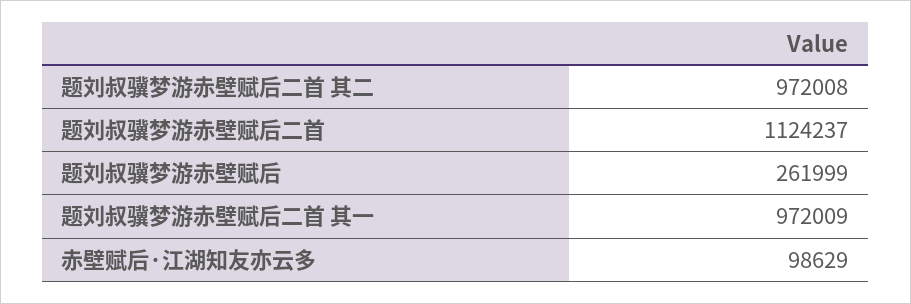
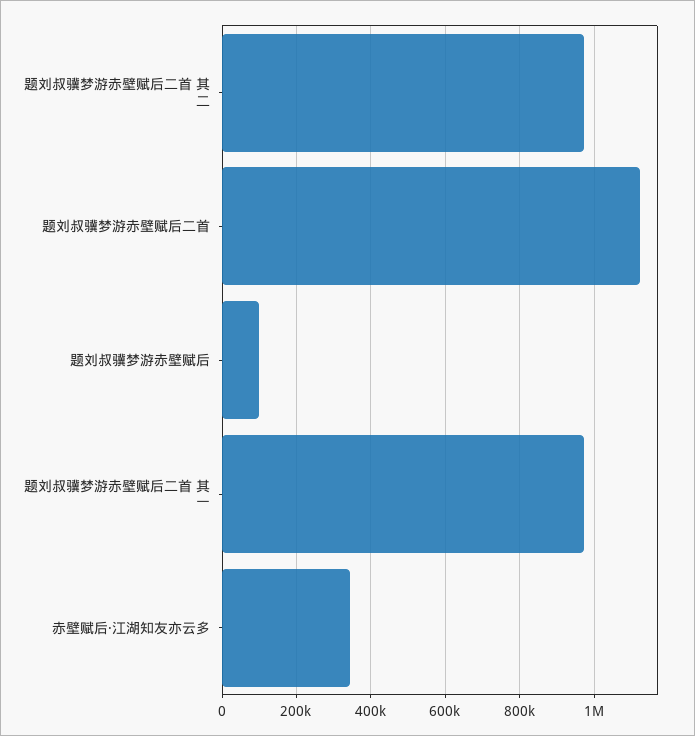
题刘叔骥梦游赤壁赋后: 261999 -> 100000
赤壁赋后·江湖知友亦云多: 98629 -> 340000

